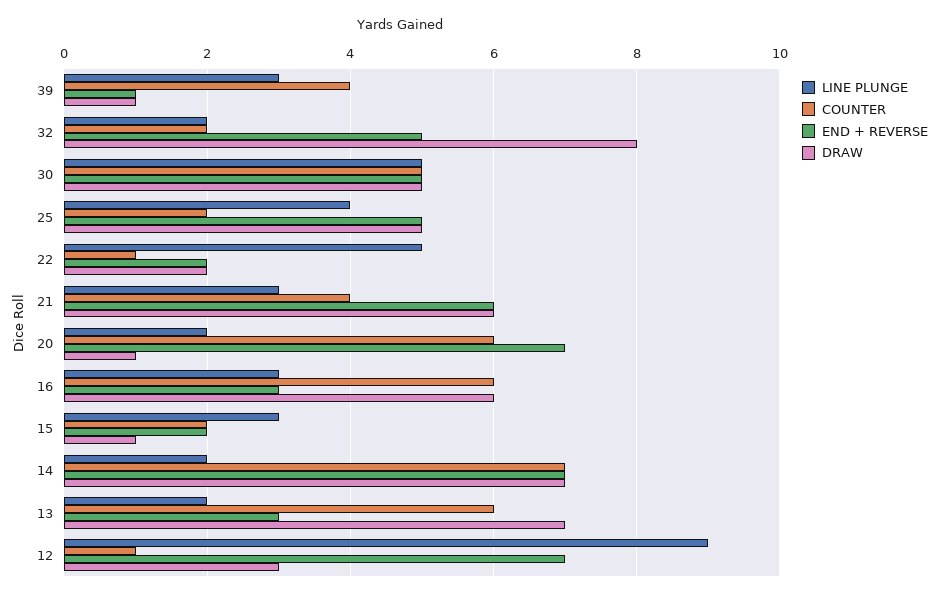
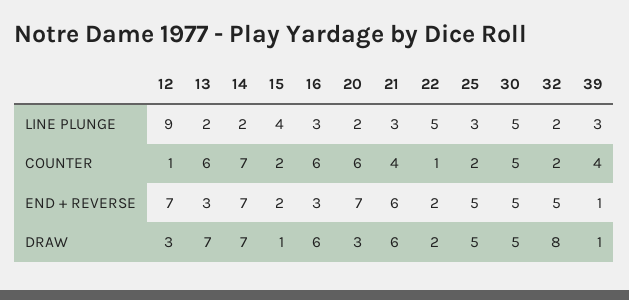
LINE PLUNGE, 25: 4 -> 3
DRAW, 20: 1 -> 3
LINE PLUNGE, 15: 3 -> 4

